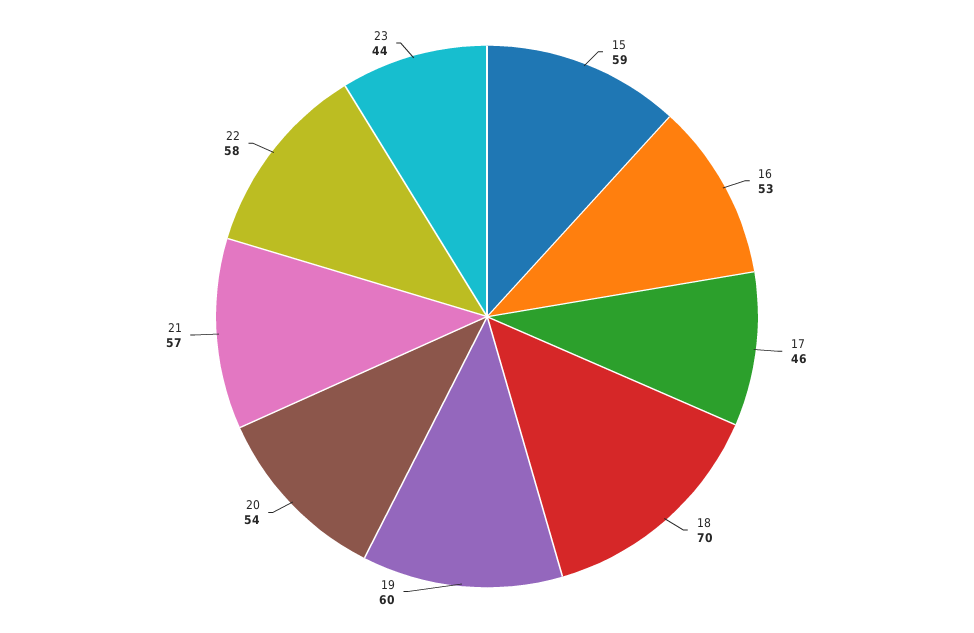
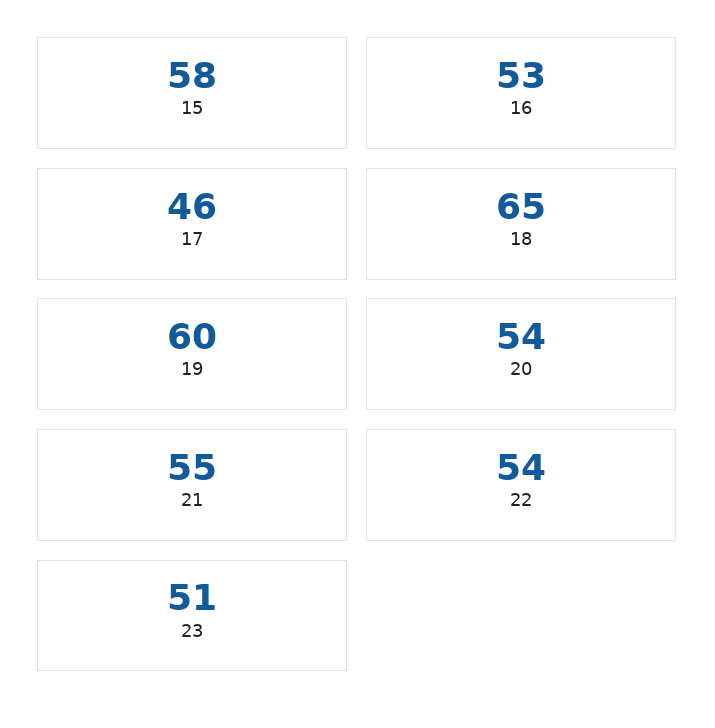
15: 59 -> 58
18: 70 -> 65
21: 57 -> 55
22: 58 -> 54
23: 44 -> 51

